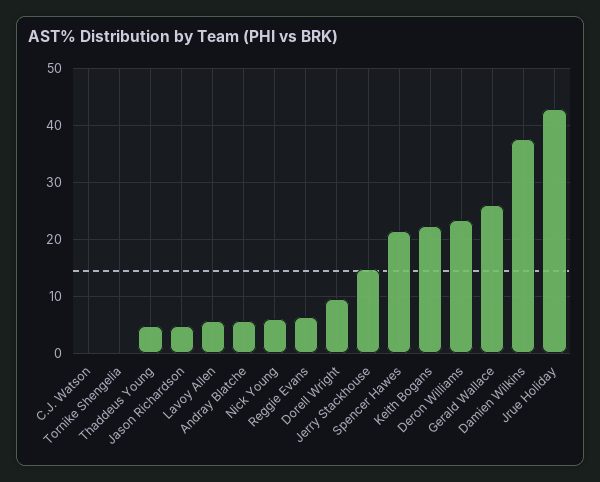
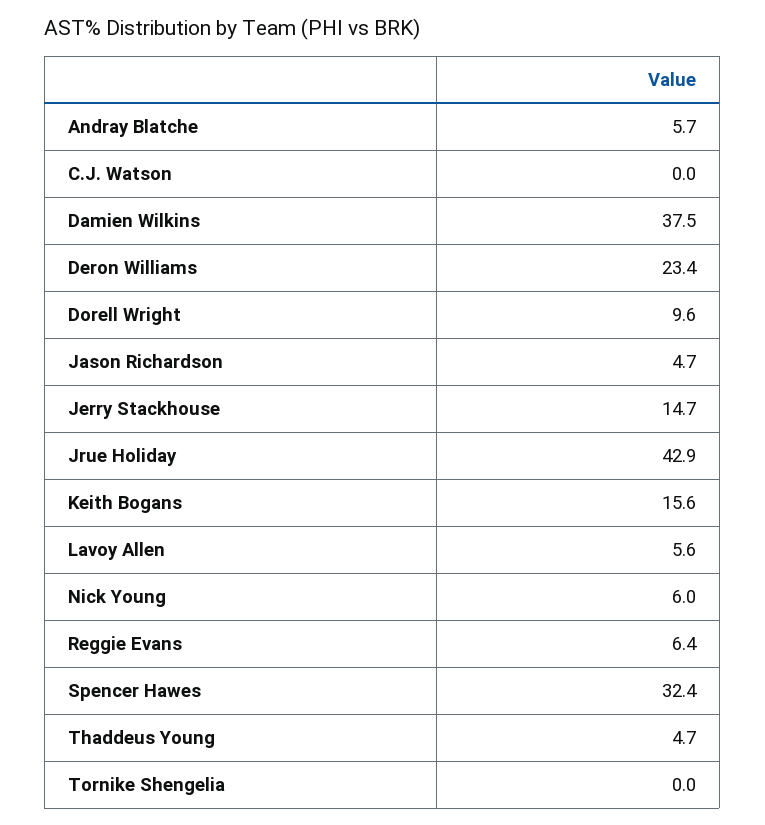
Spencer Hawes: 22 -> 32.4
Keith Bogans: 22 -> 15.6
Gerald Wallace: 26 -> none

